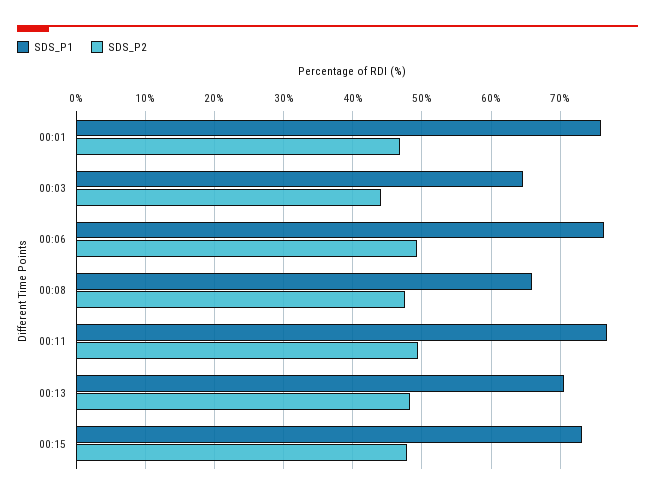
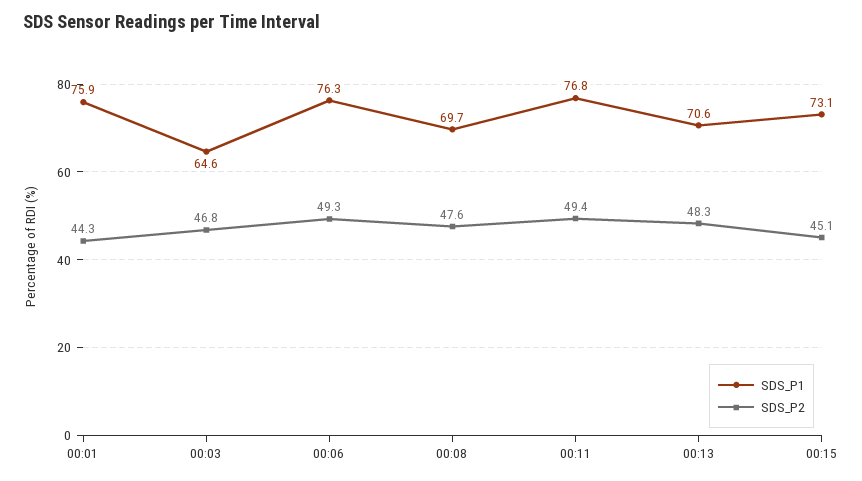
SDS_P2, 00:01: 47 -> 44.3
SDS_P2, 00:03: 44 -> 46.8
SDS_P1, 00:08: 66 -> 69.7
SDS_P2, 00:15: 48 -> 45.1

